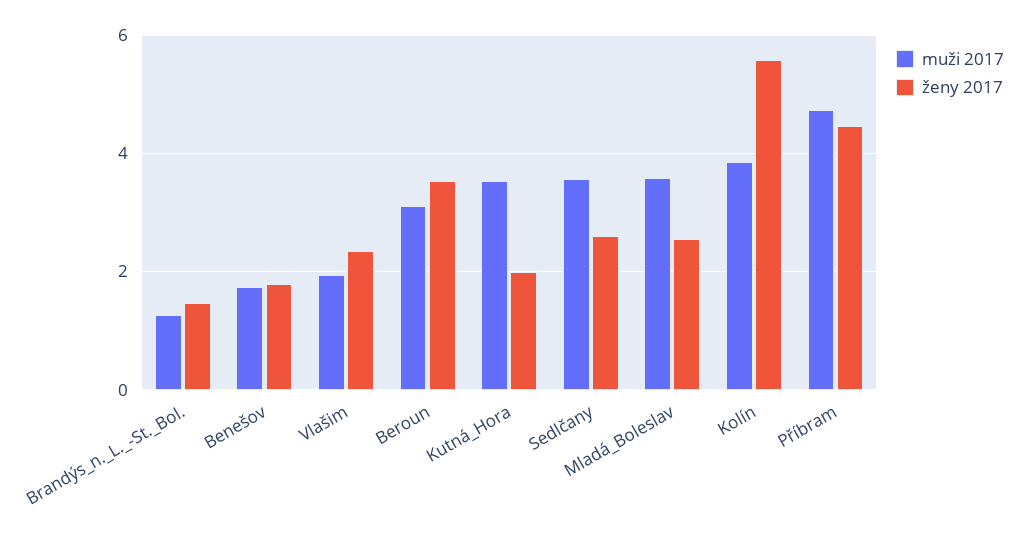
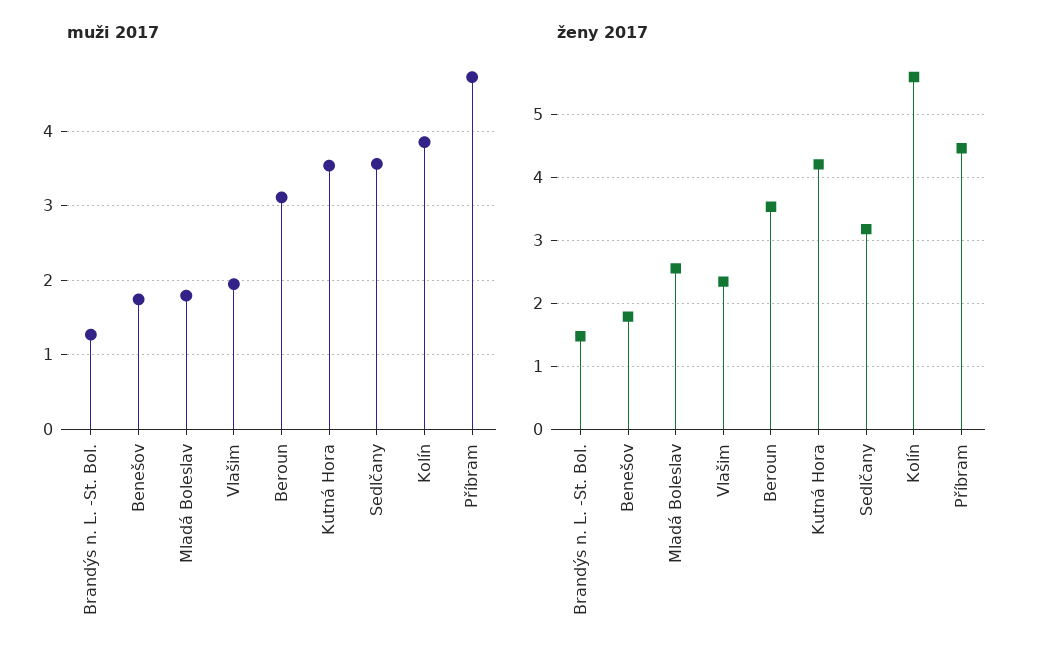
ženy 2017, Kutná_Hora: 2 -> 4.2
ženy 2017, Sedlčany: 2.6 -> 3.2
muži 2017, Mladá_Boleslav: 3.6 -> 1.8

